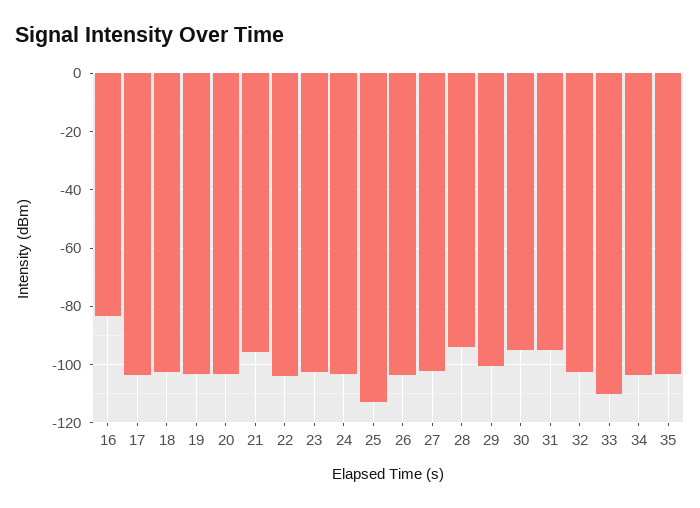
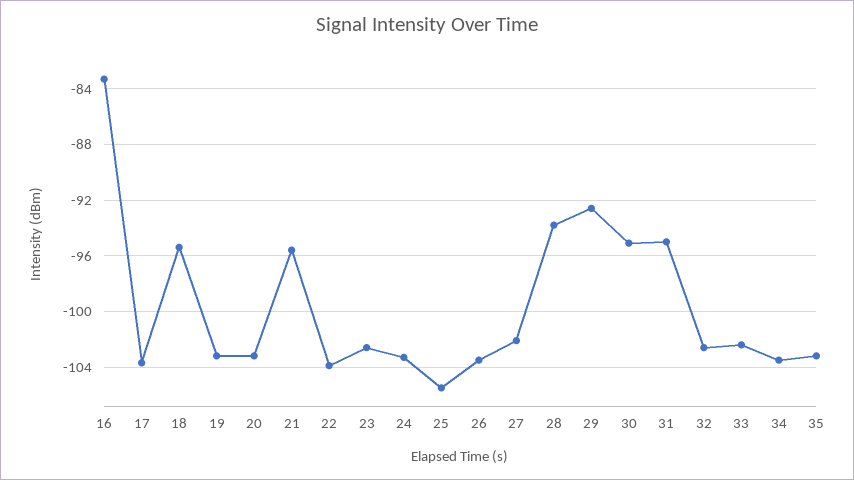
18: -102.5 -> -95.5
25: -112.5 -> -105.5
29: -100 -> -92.5
33: -110 -> -102.5

